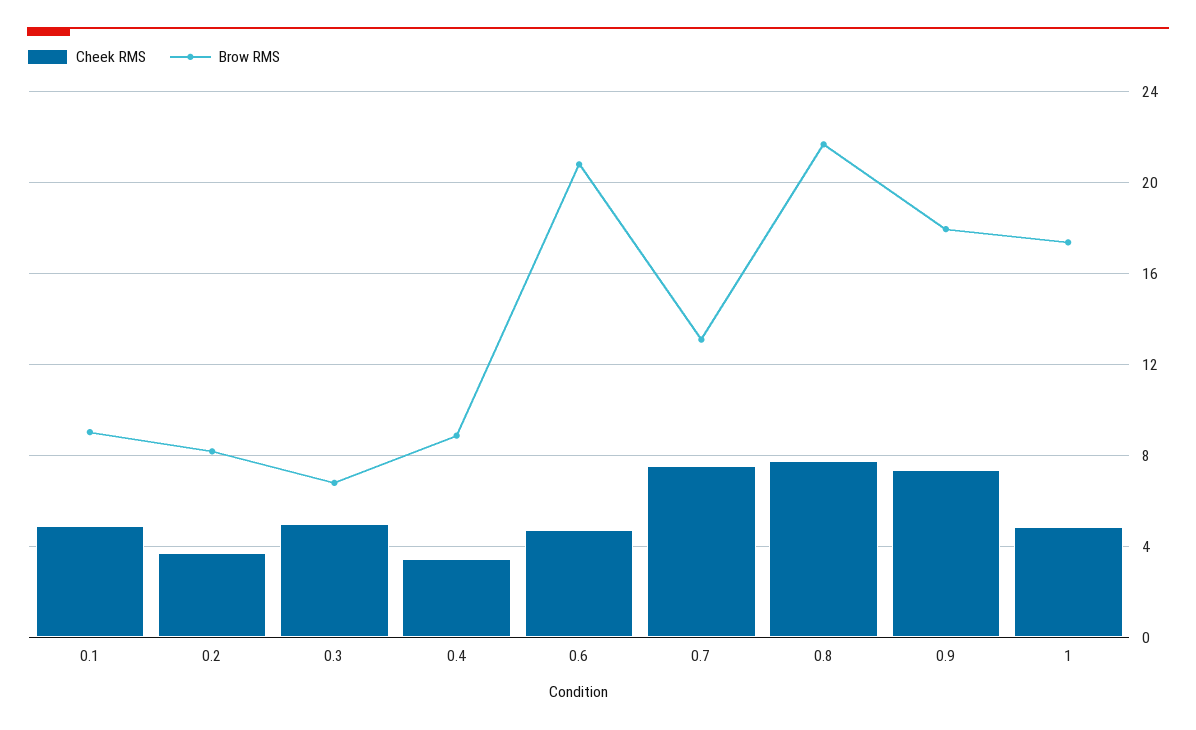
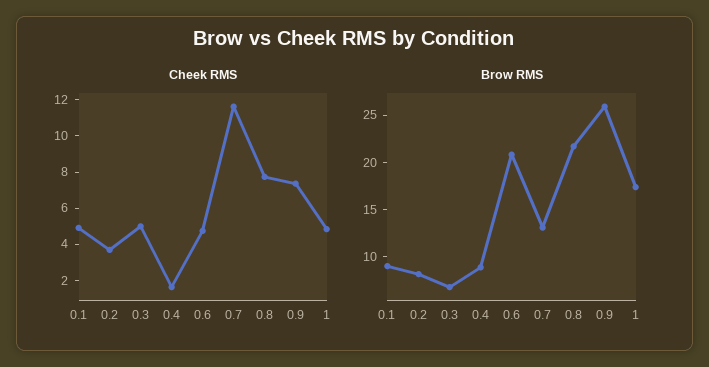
Cheek RMS, 0.4: 3.5 -> 1.5
Cheek RMS, 0.7: 7.5 -> 11.5
Brow RMS, 0.9: 18 -> 26

